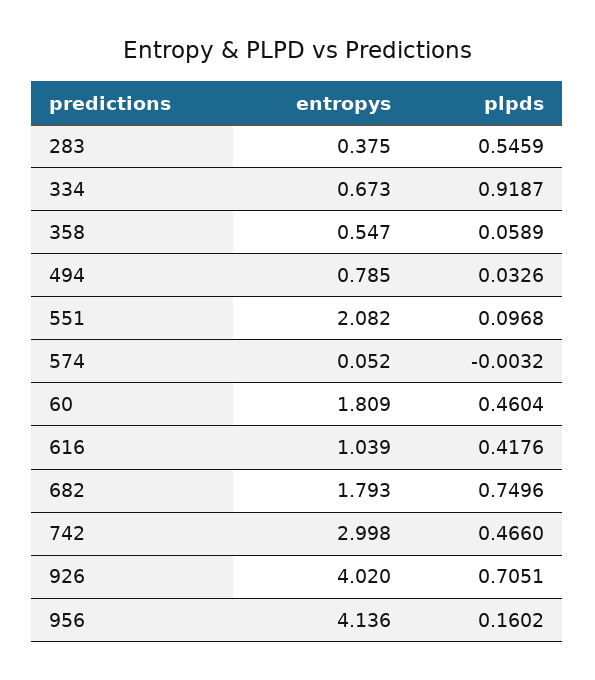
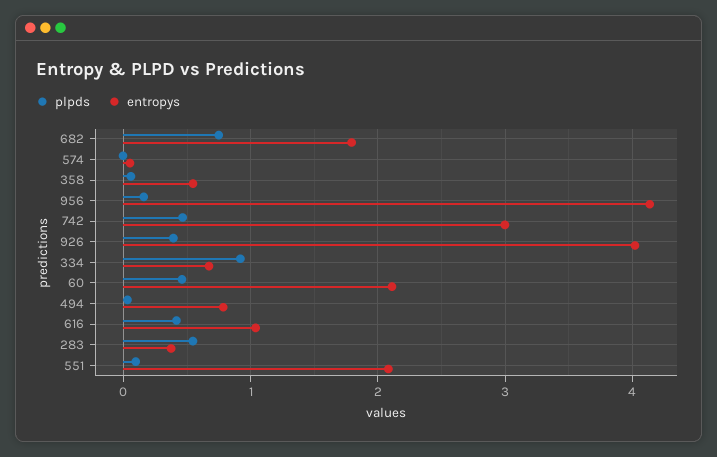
entropys, 60: 1.809 -> 2.1
plpds, 926: 0.7051 -> 0.4

